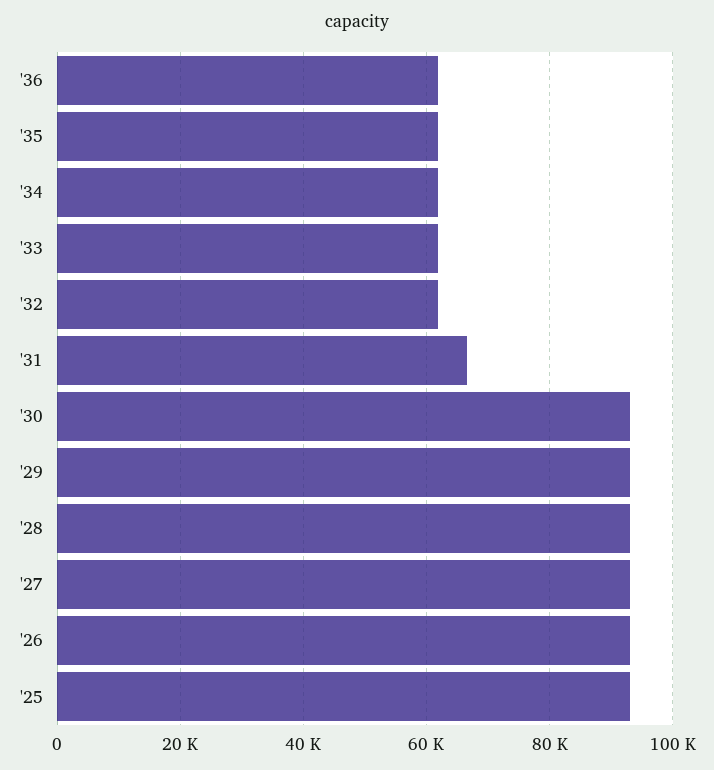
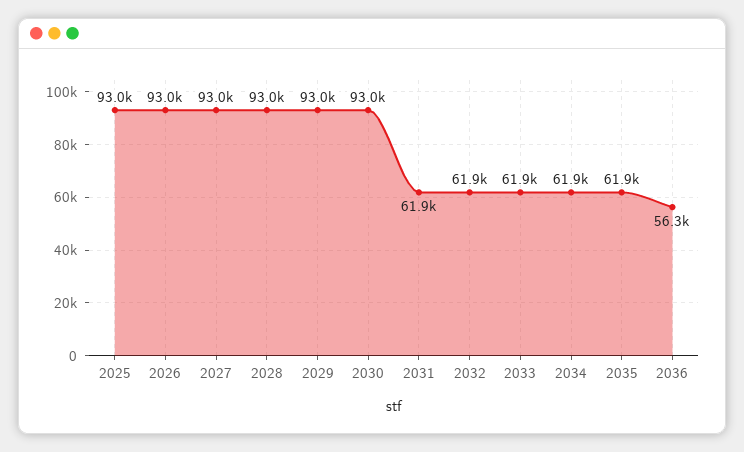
'36: 62000 -> 56300
'31: 66000 -> 61900

